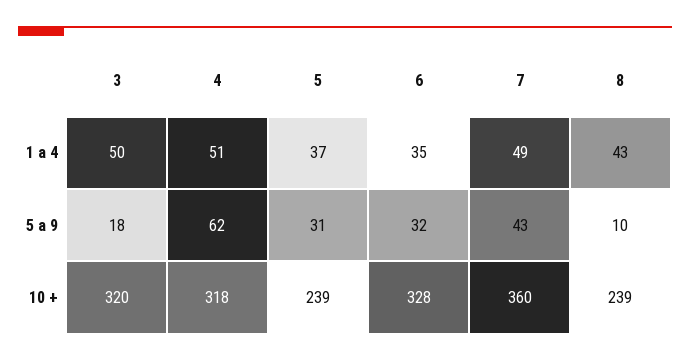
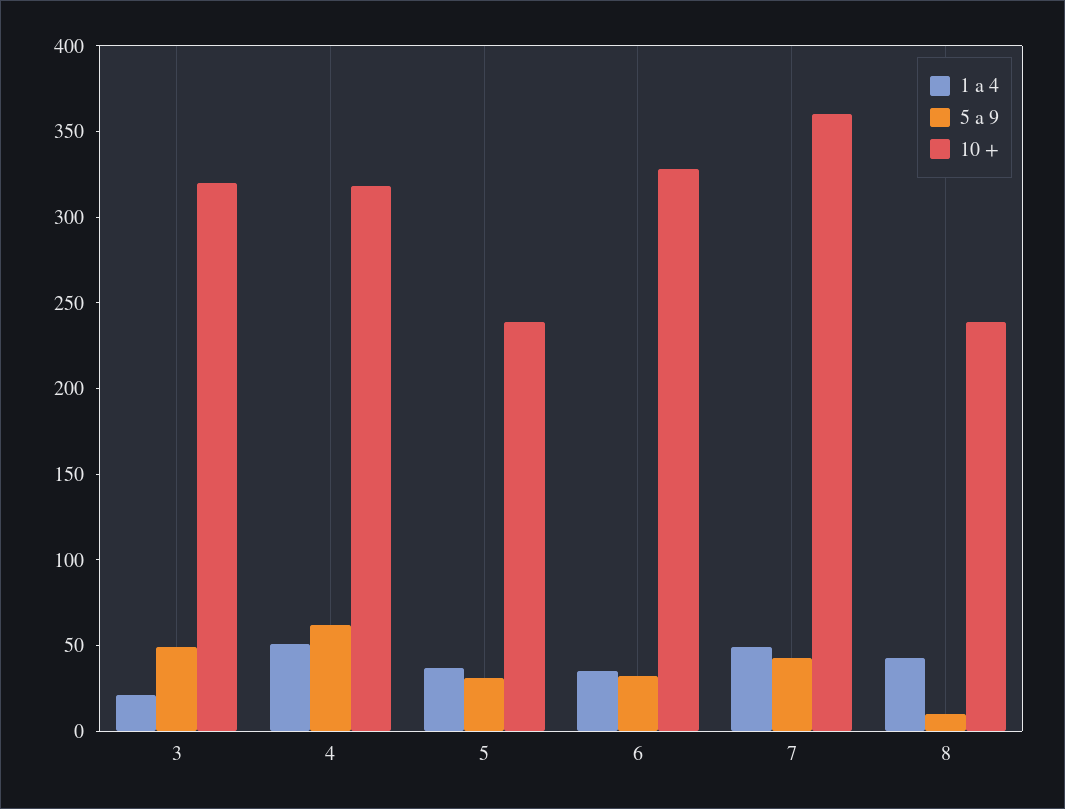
1 a 4, 3: 50 -> 20
5 a 9, 3: 18 -> 50

